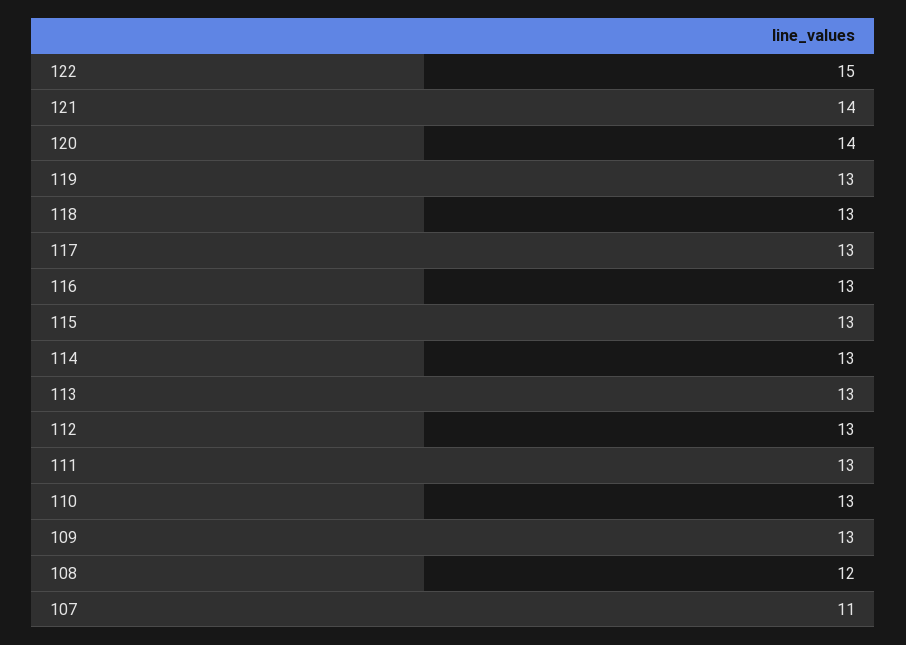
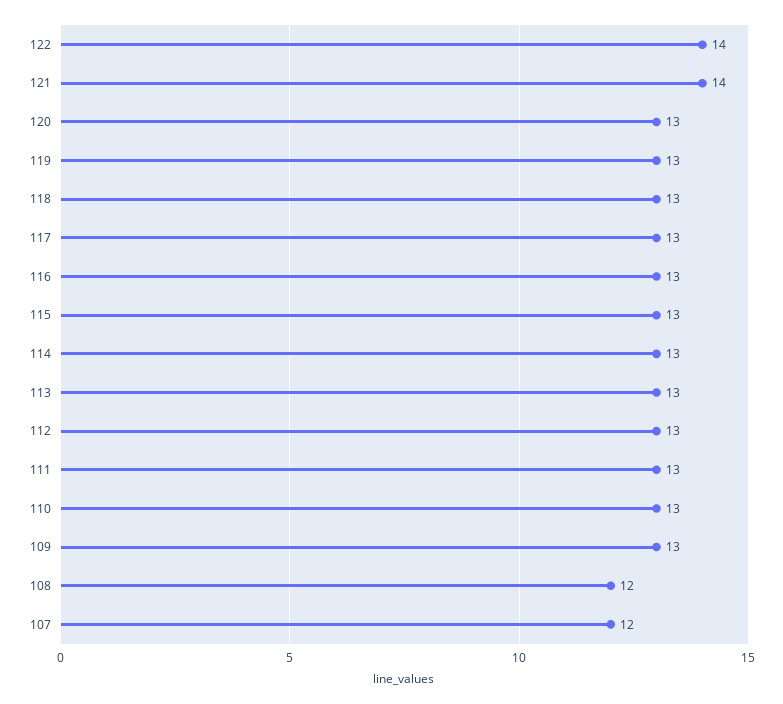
122: 15 -> 14
120: 14 -> 13
107: 11 -> 12

